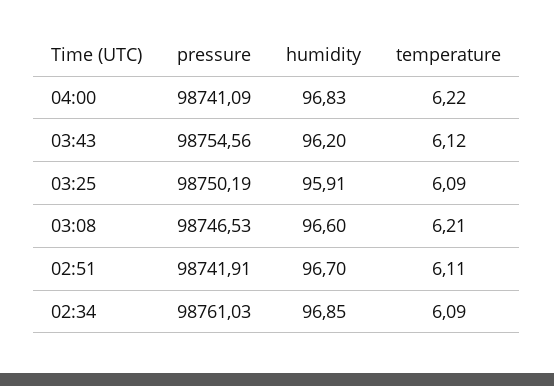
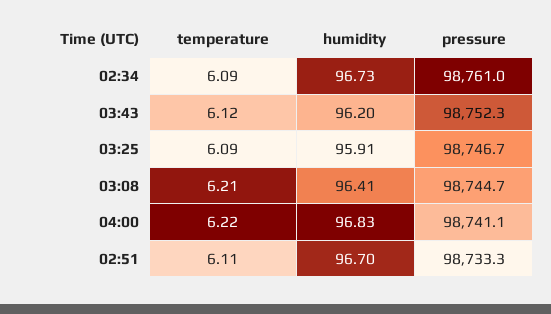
pressure, 03:43: 98754.56 -> 98752.3
pressure, 03:25: 98750.19 -> 98746.7
pressure, 03:08: 98746.53 -> 98744.7
humidity, 03:08: 96.6 -> 96.41
pressure, 02:51: 98741.91 -> 98733.3
humidity, 02:34: 96.85 -> 96.73

